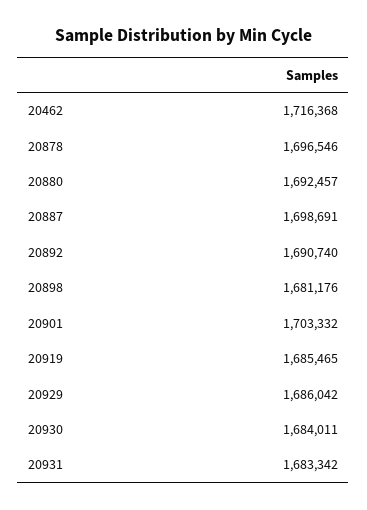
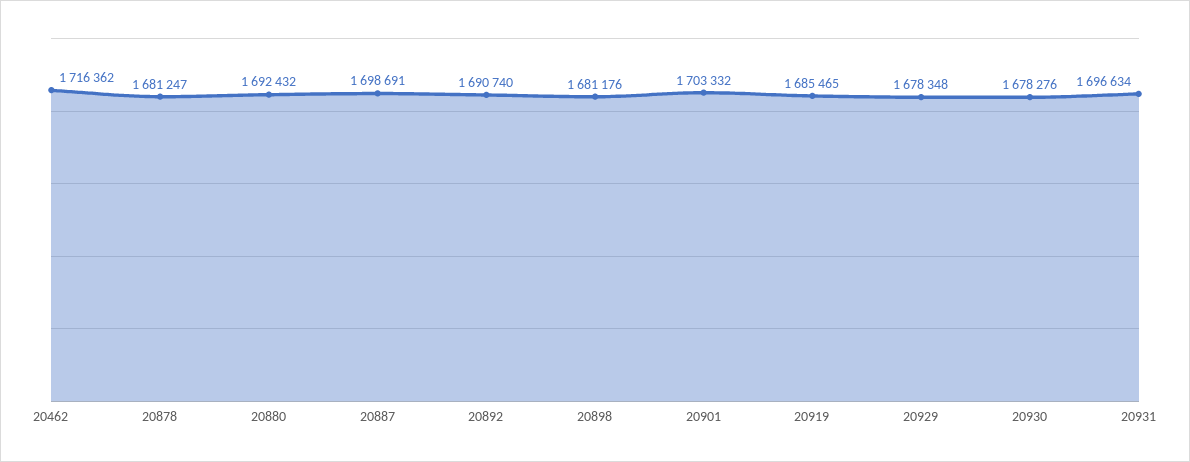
20462: 1716368 -> 1716362
20878: 1696546 -> 1681247
20880: 1692457 -> 1692432
20929: 1686042 -> 1678348
20930: 1684011 -> 1678276
20931: 1683342 -> 1696634

